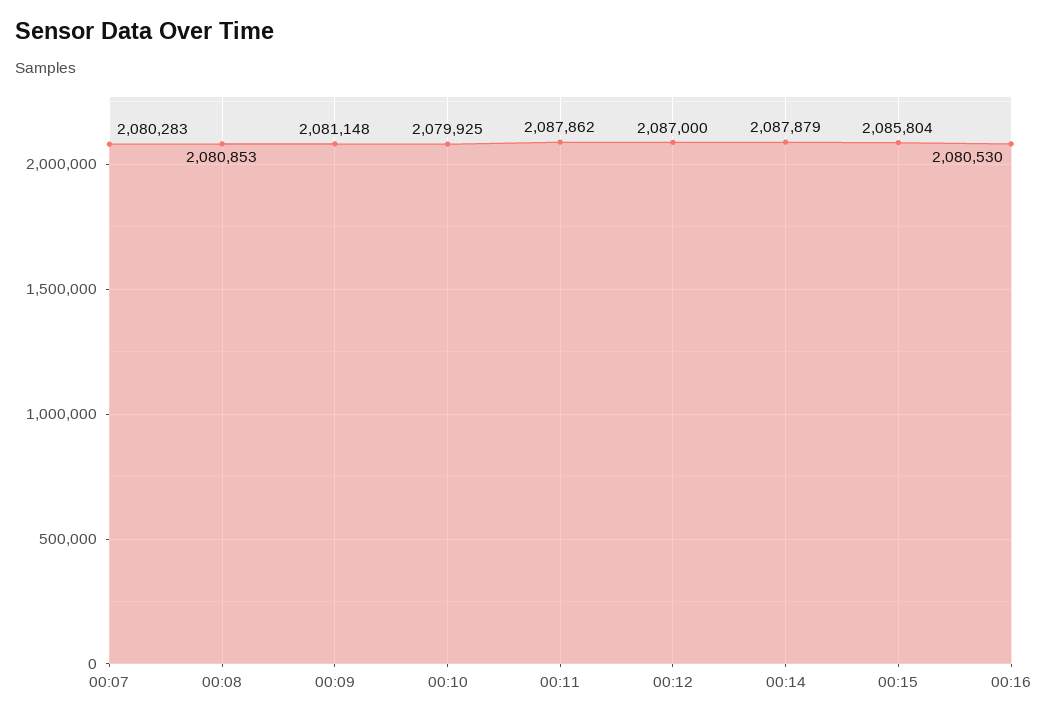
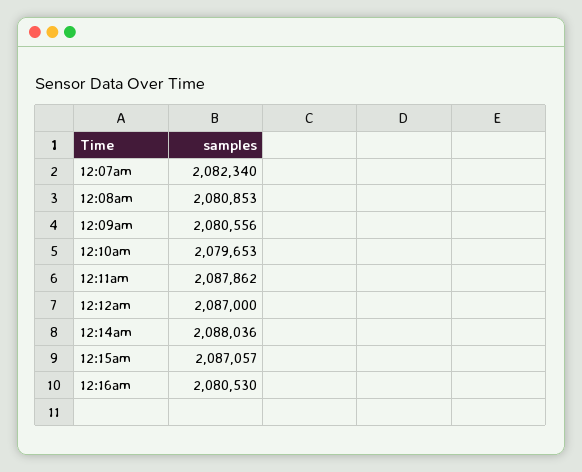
00:07: 2080283 -> 2082340
00:09: 2081148 -> 2080556
00:10: 2079925 -> 2079653
00:14: 2087879 -> 2088036
00:15: 2085804 -> 2087057

